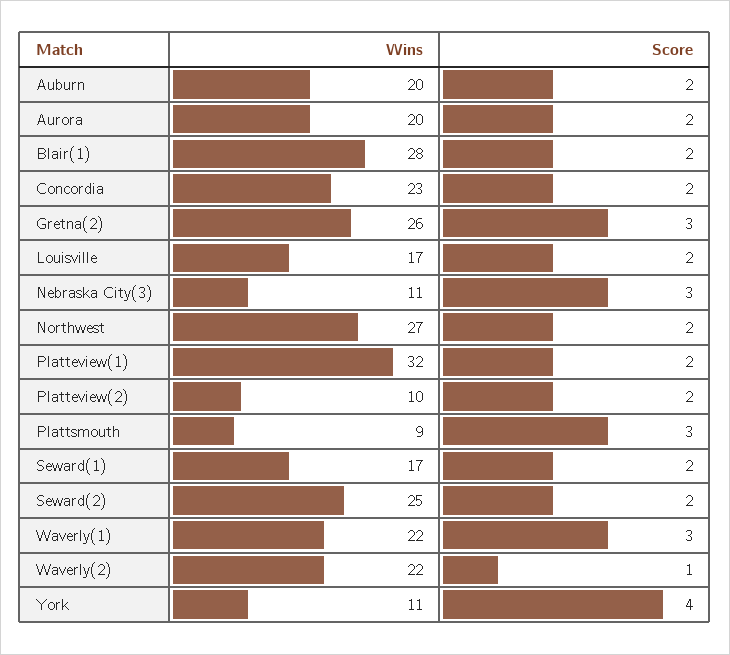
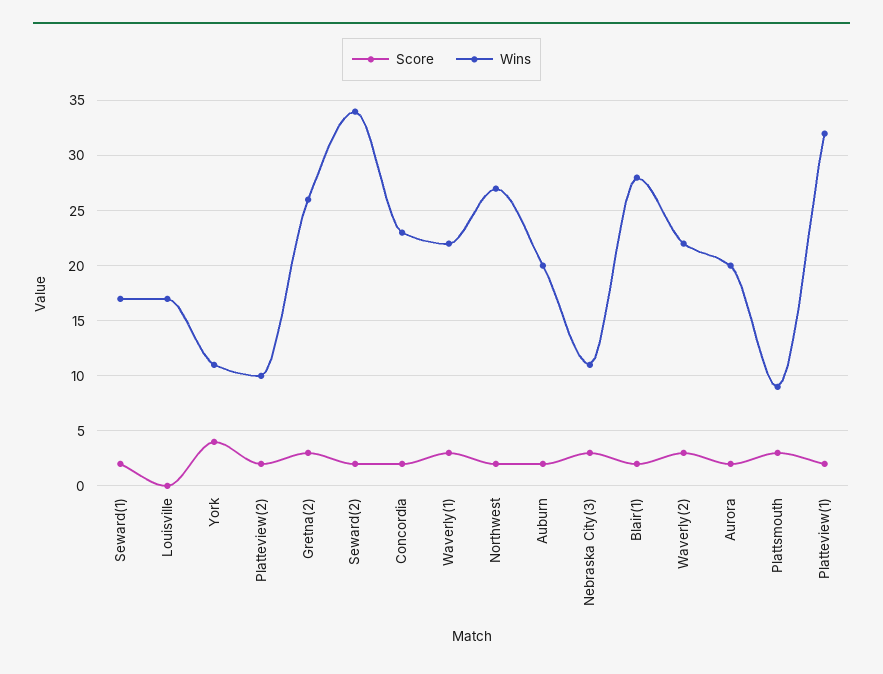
Score, Louisville: 2 -> 0
Wins, Seward(2): 25 -> 34
Score, Waverly(2): 1 -> 3

